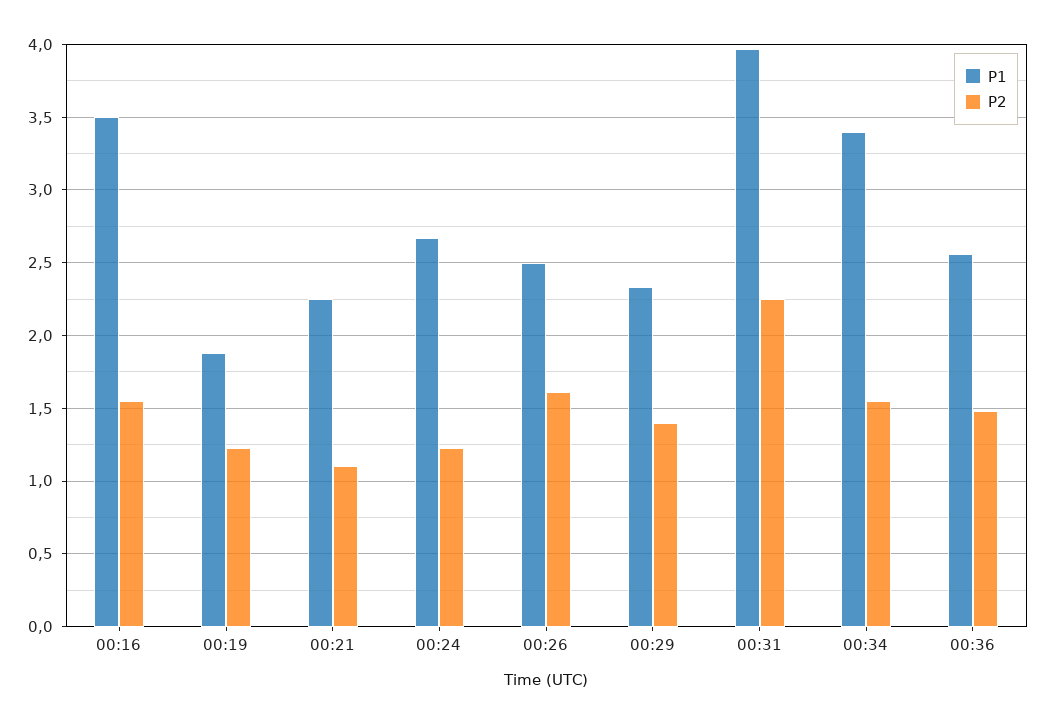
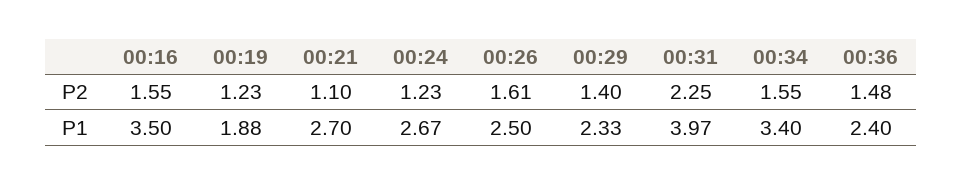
P1, 00:21: 2.25 -> 2.7
P1, 00:36: 2.55 -> 2.4

